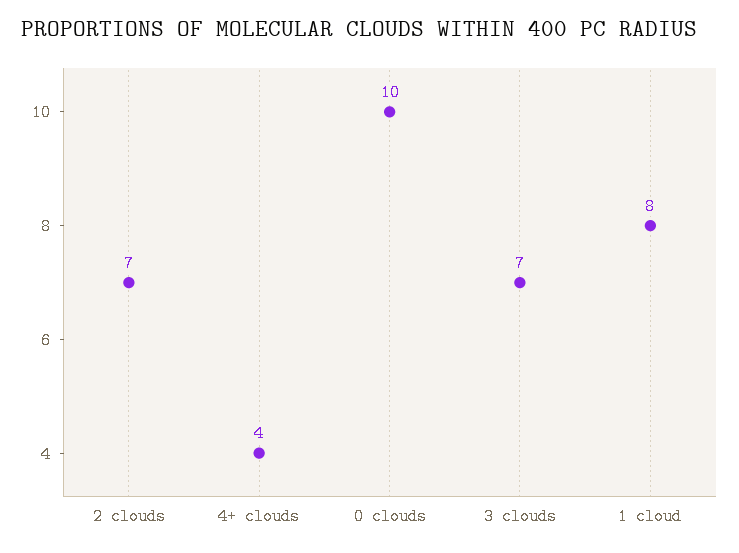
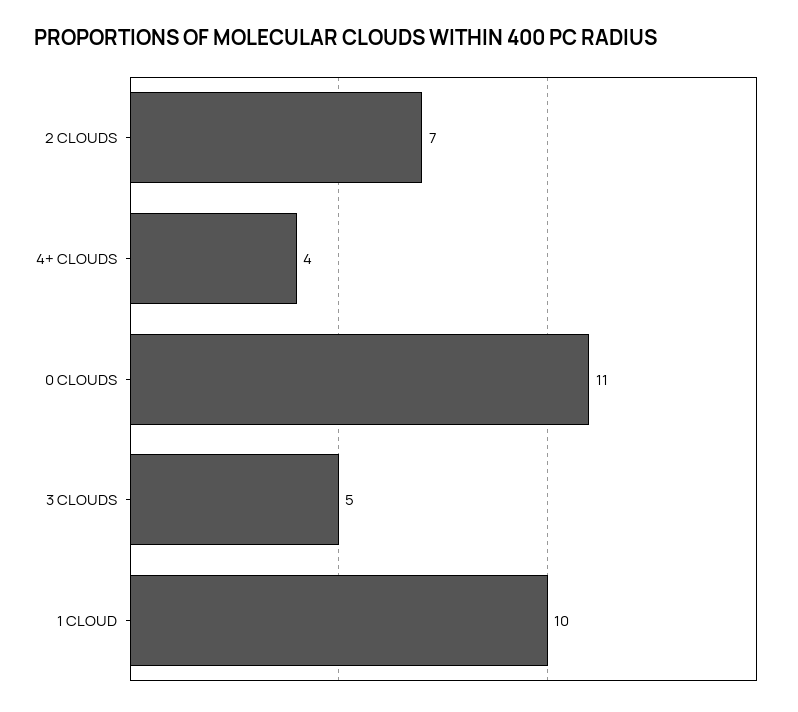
0 clouds: 10 -> 11
3 clouds: 7 -> 5
1 cloud: 8 -> 10

